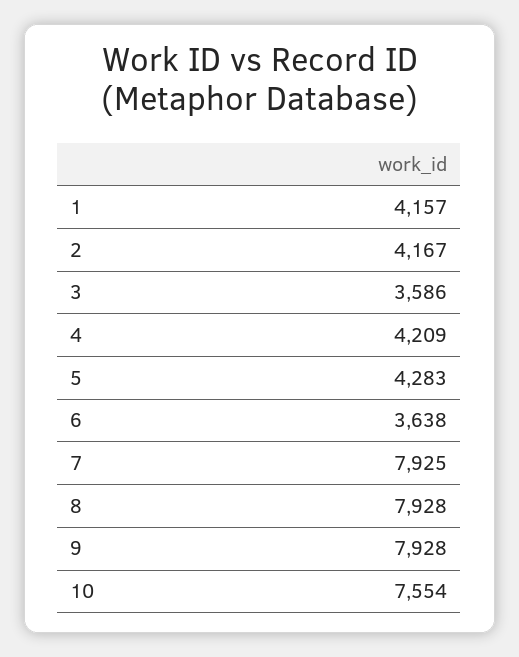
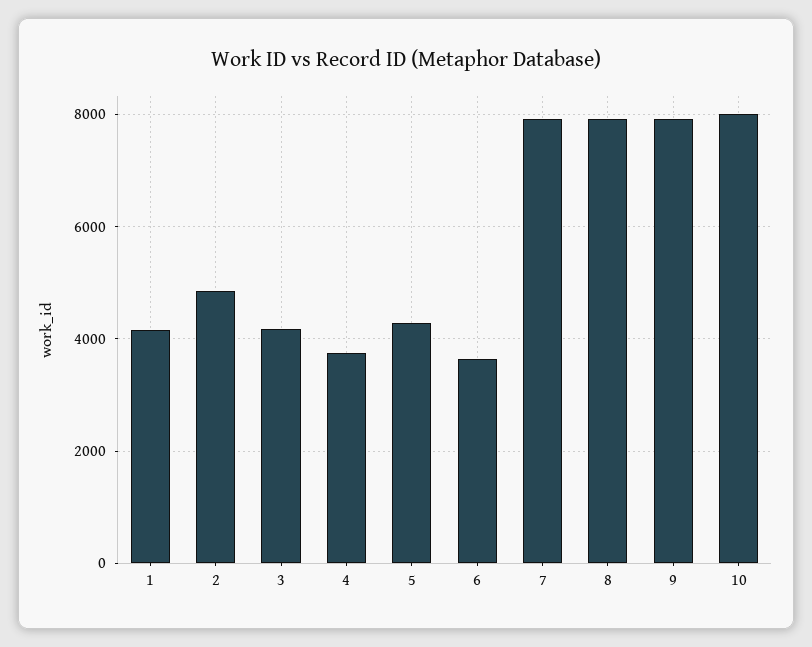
2: 4167 -> 4800
3: 3586 -> 4200
4: 4209 -> 3800
10: 7554 -> 8000

